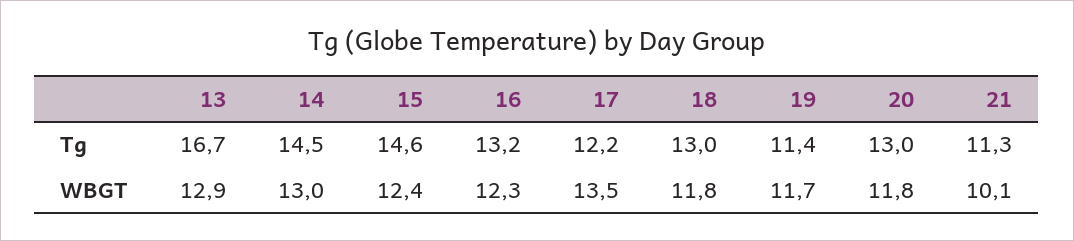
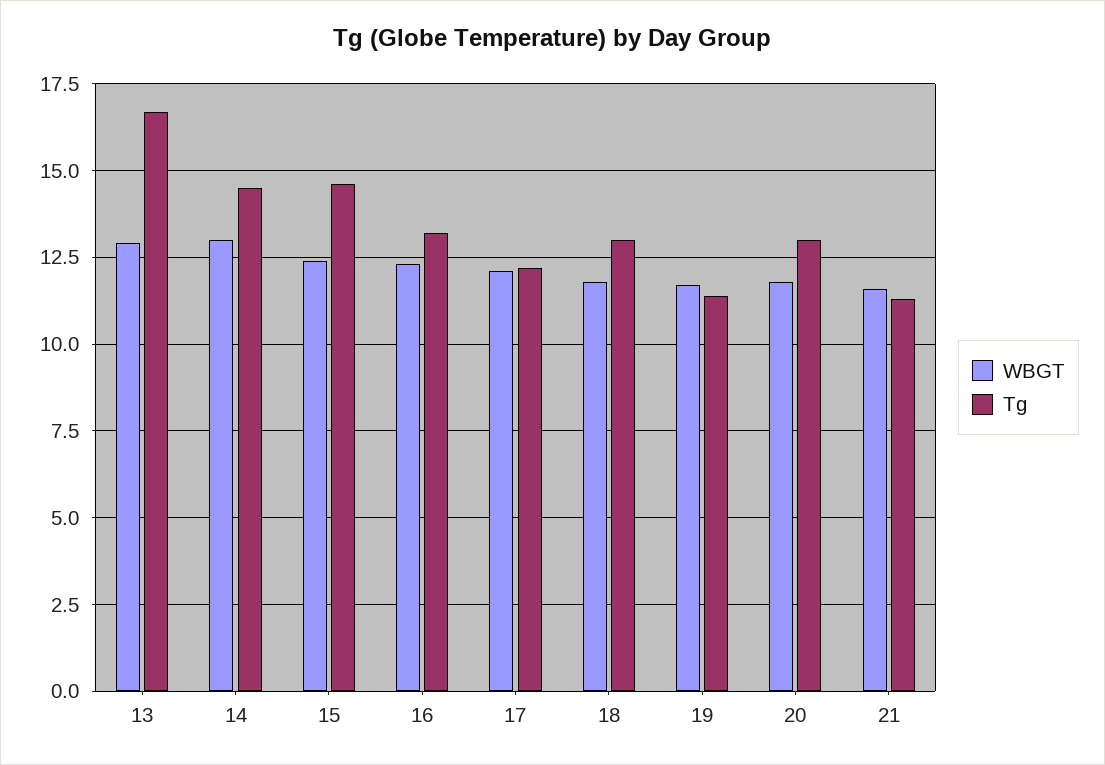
WBGT, 17: 13.5 -> 12
WBGT, 21: 10.1 -> 11.5

